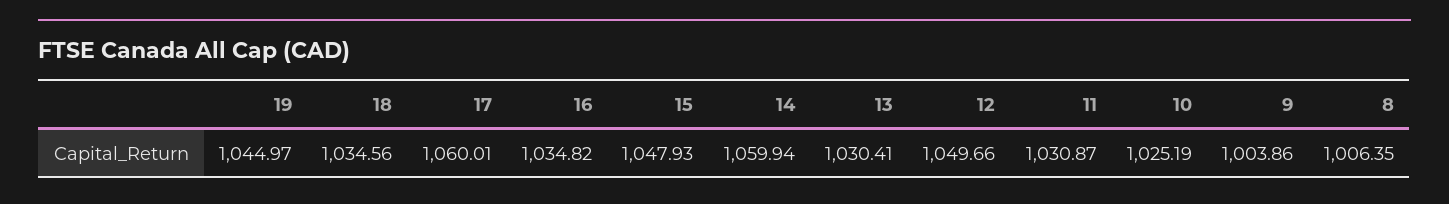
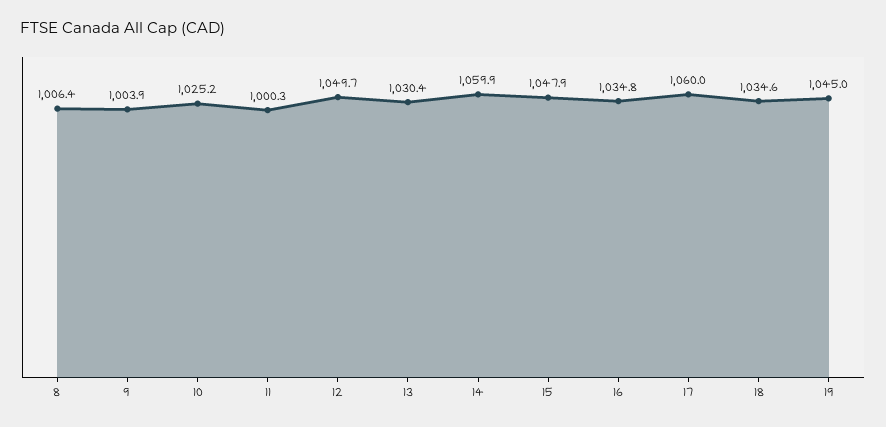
11: 1030.87 -> 1000.3

